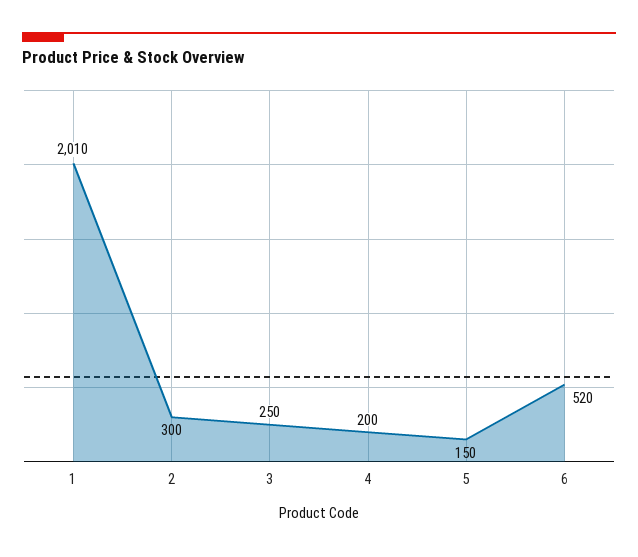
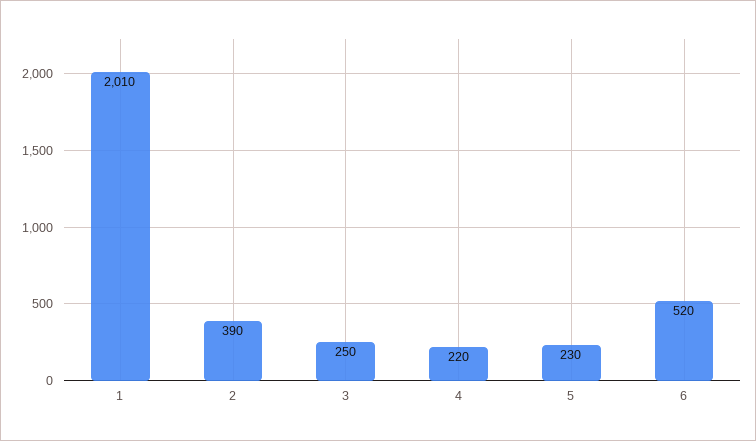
2: 300 -> 390
4: 200 -> 220
5: 150 -> 230

